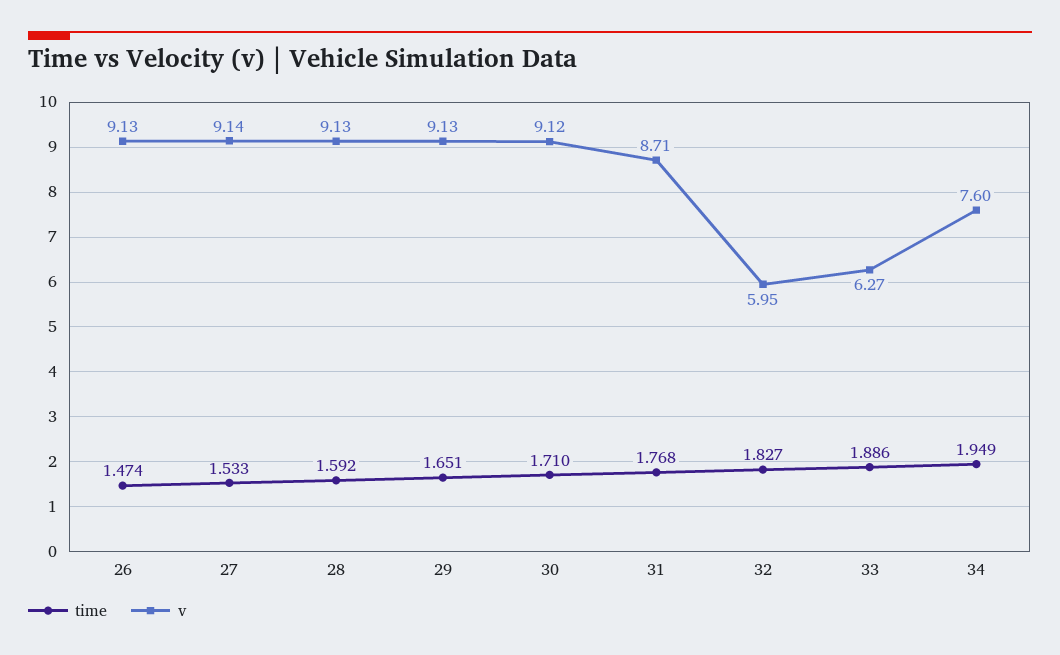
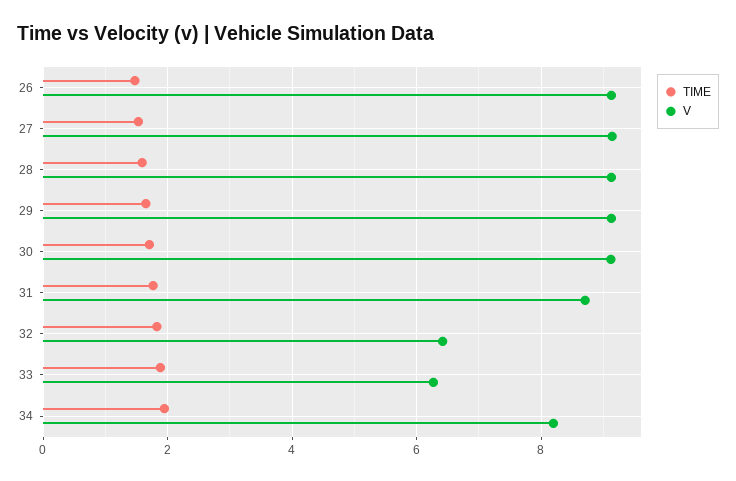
v, 32: 5.95 -> 6.4
v, 34: 7.6 -> 8.2

